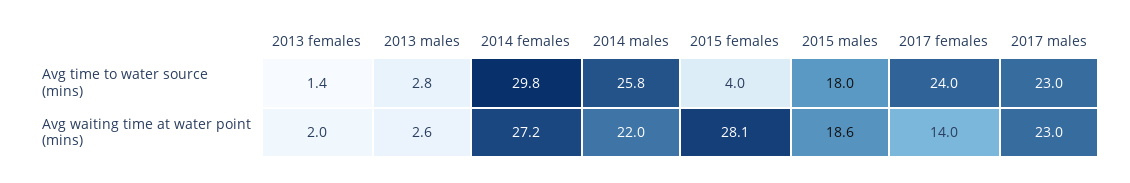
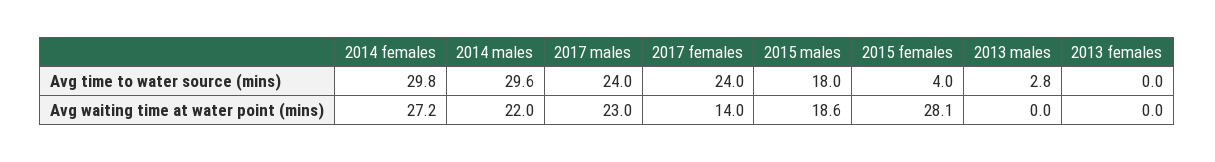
2013 females, Avg time to water source (mins): 1.4 -> 0
2014 males, Avg time to water source (mins): 25.8 -> 29.6
2017 males, Avg time to water source (mins): 23 -> 24
2013 females, Avg waiting time at water point (mins): 2 -> 0
2013 males, Avg waiting time at water point (mins): 2.6 -> 0

